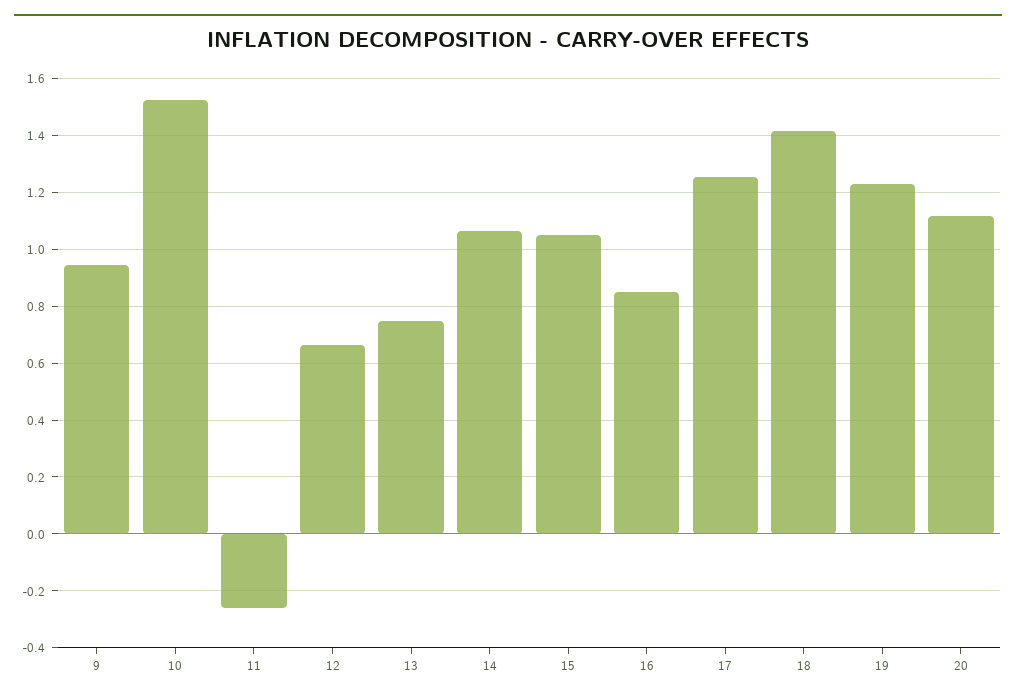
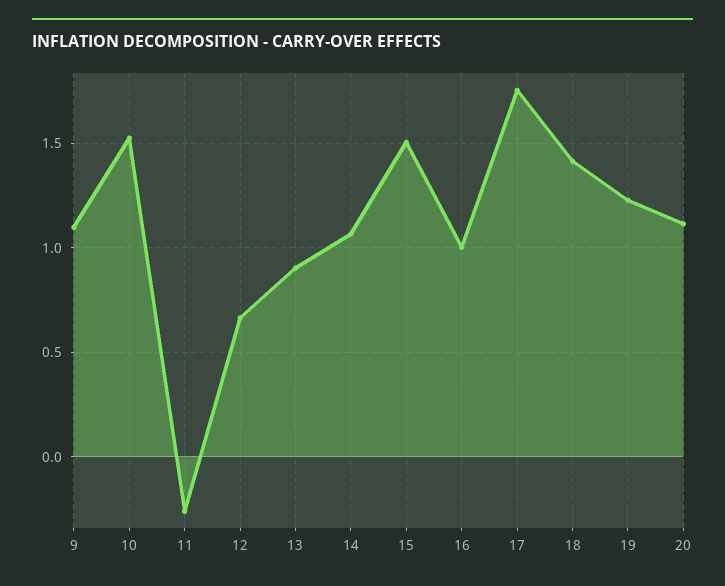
9: 0.95 -> 1.1
13: 0.75 -> 0.9
15: 1.05 -> 1.5
16: 0.85 -> 1
17: 1.25 -> 1.75

